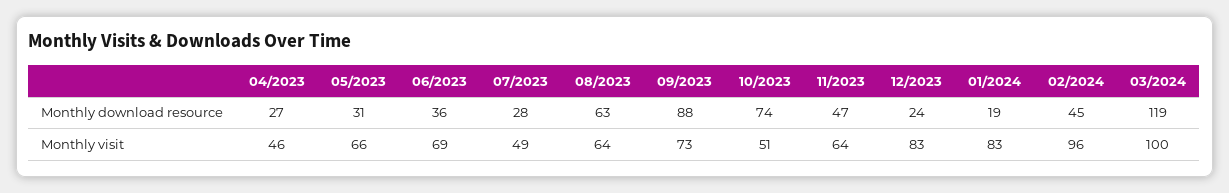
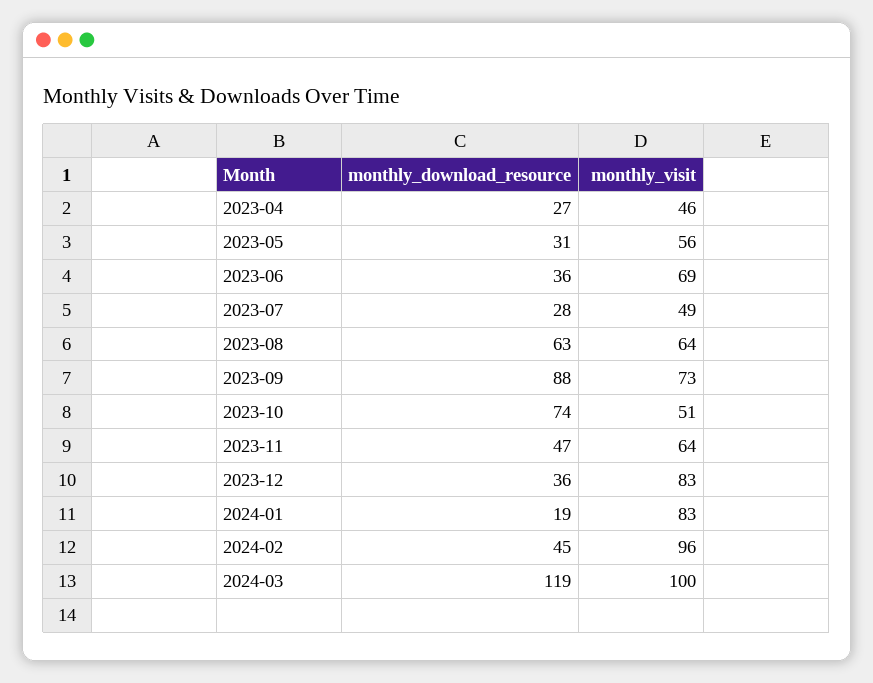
12/2023, Monthly download resource: 24 -> 36
05/2023, Monthly visit: 66 -> 56

